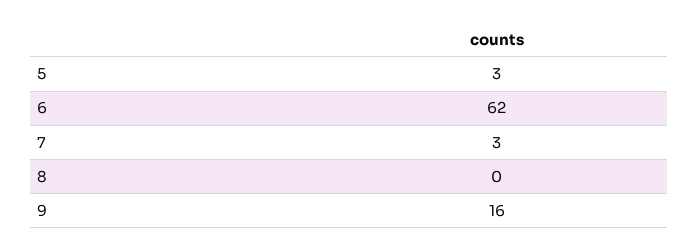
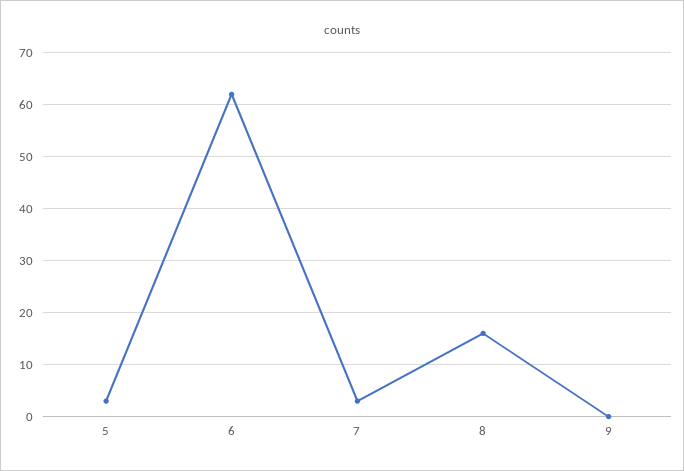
8: 0 -> 15
9: 16 -> 0

